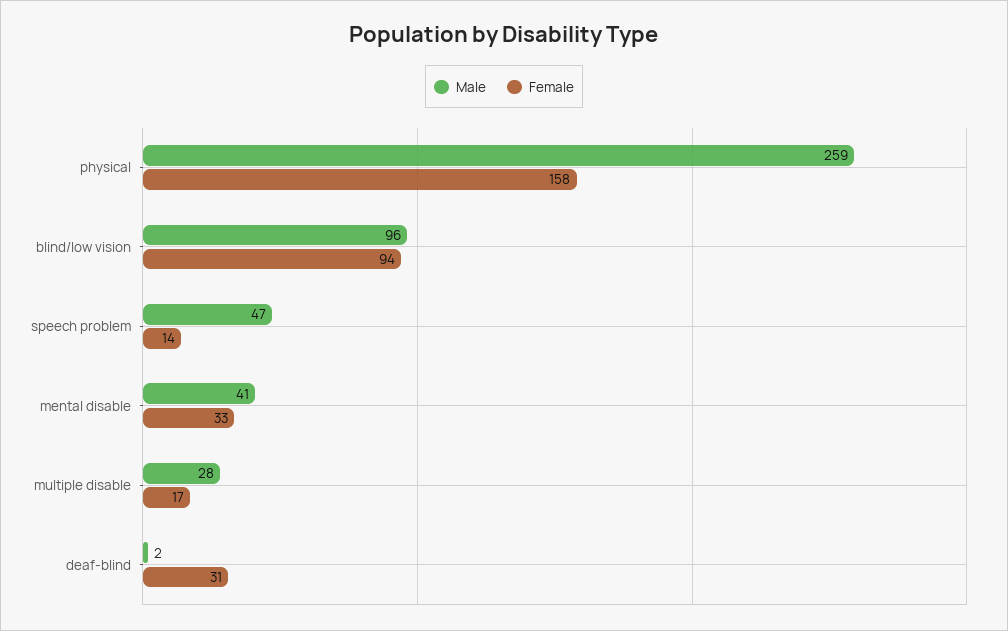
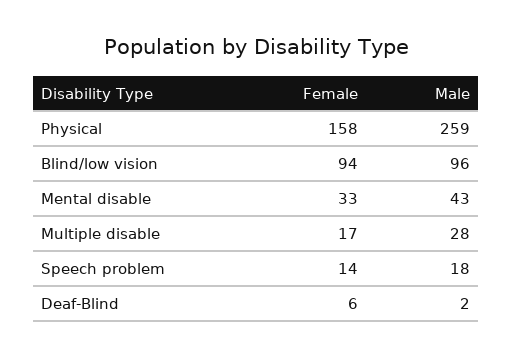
Male, speech problem: 47 -> 18
Male, mental disable: 41 -> 43
Female, deaf-blind: 31 -> 6

